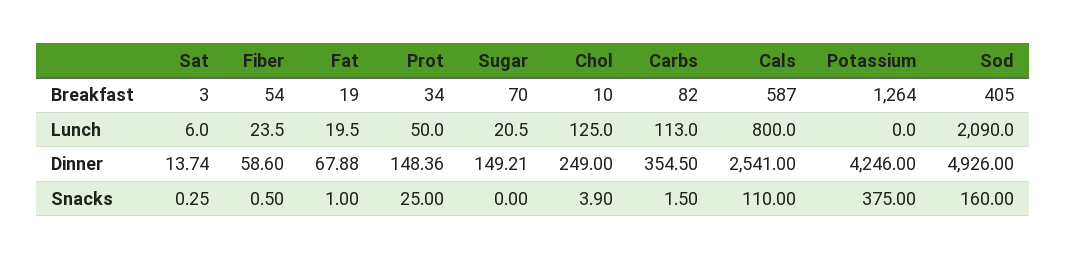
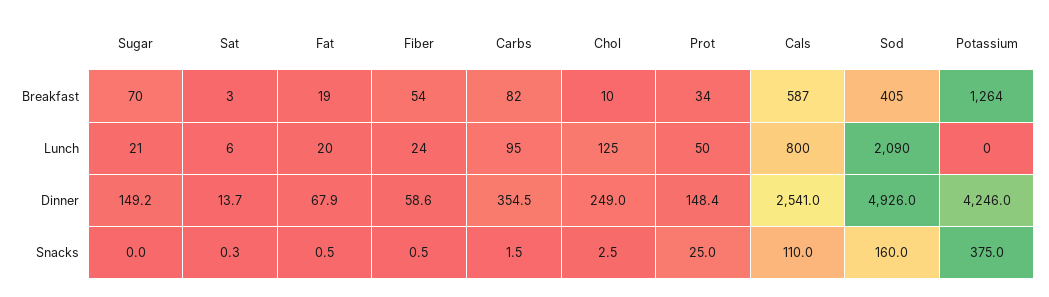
Carbs, Lunch: 113 -> 95
Fat, Snacks: 1 -> 0.5
Chol, Snacks: 3.9 -> 2.5

